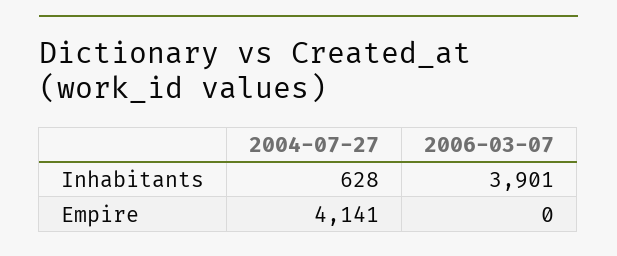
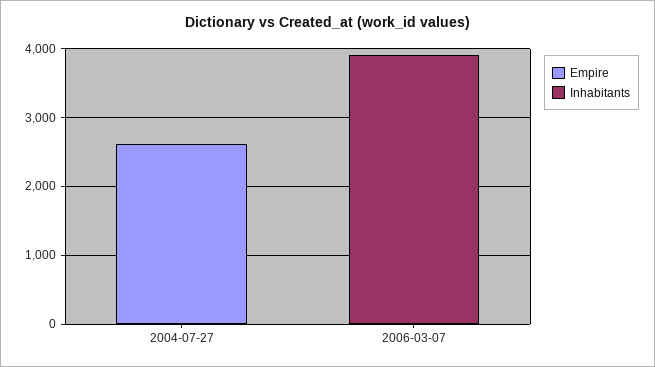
Inhabitants, 2004-07-27: 628 -> 0
Empire, 2004-07-27: 4141 -> 2600

